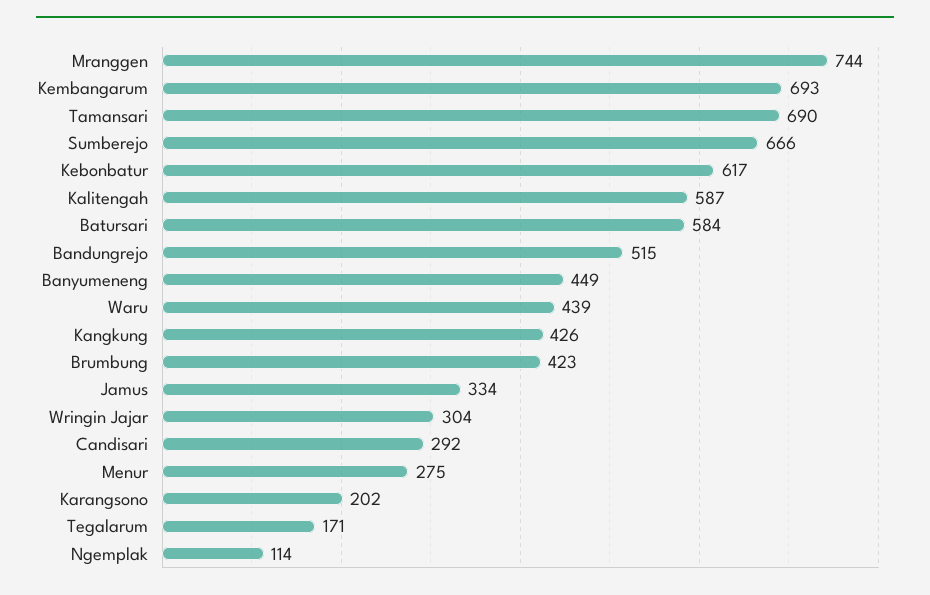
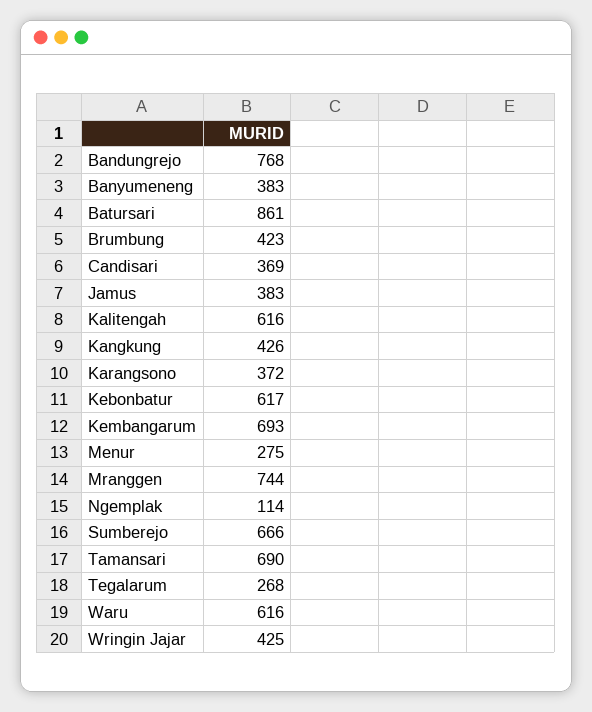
Kalitengah: 587 -> 616
Batursari: 584 -> 861
Bandungrejo: 515 -> 768
Banyumeneng: 449 -> 383
Waru: 439 -> 616
Jamus: 334 -> 383
Wringin Jajar: 304 -> 425
Candisari: 292 -> 369
Karangsono: 202 -> 372
Tegalarum: 171 -> 268

